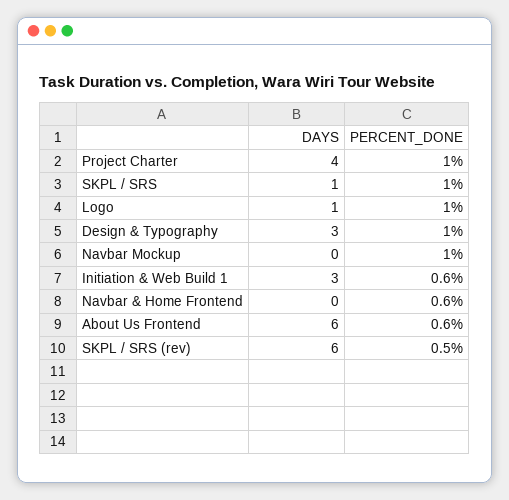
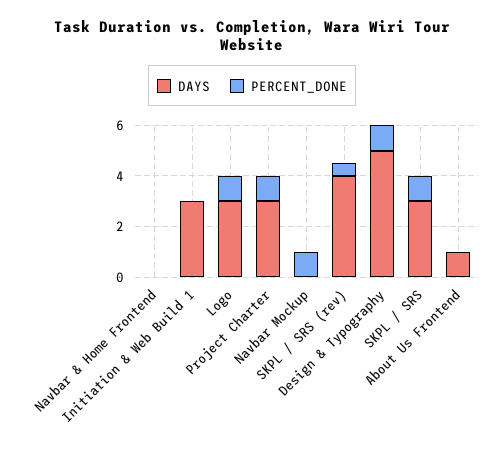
DAYS, Project Charter: 4 -> 3
DAYS, SKPL / SRS: 1 -> 3
DAYS, Logo: 1 -> 3
DAYS, Design & Typography: 3 -> 5
PERCENT_DONE, Initiation & Web Build 1: 0.6 -> 0
PERCENT_DONE, Navbar & Home Frontend: 0.6 -> 0
DAYS, About Us Frontend: 6 -> 1
PERCENT_DONE, About Us Frontend: 0.6 -> 0
DAYS, SKPL / SRS (rev): 6 -> 4

